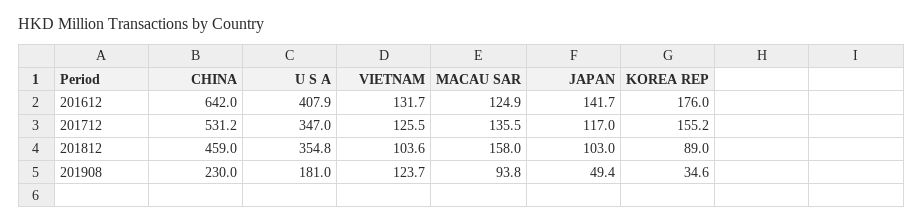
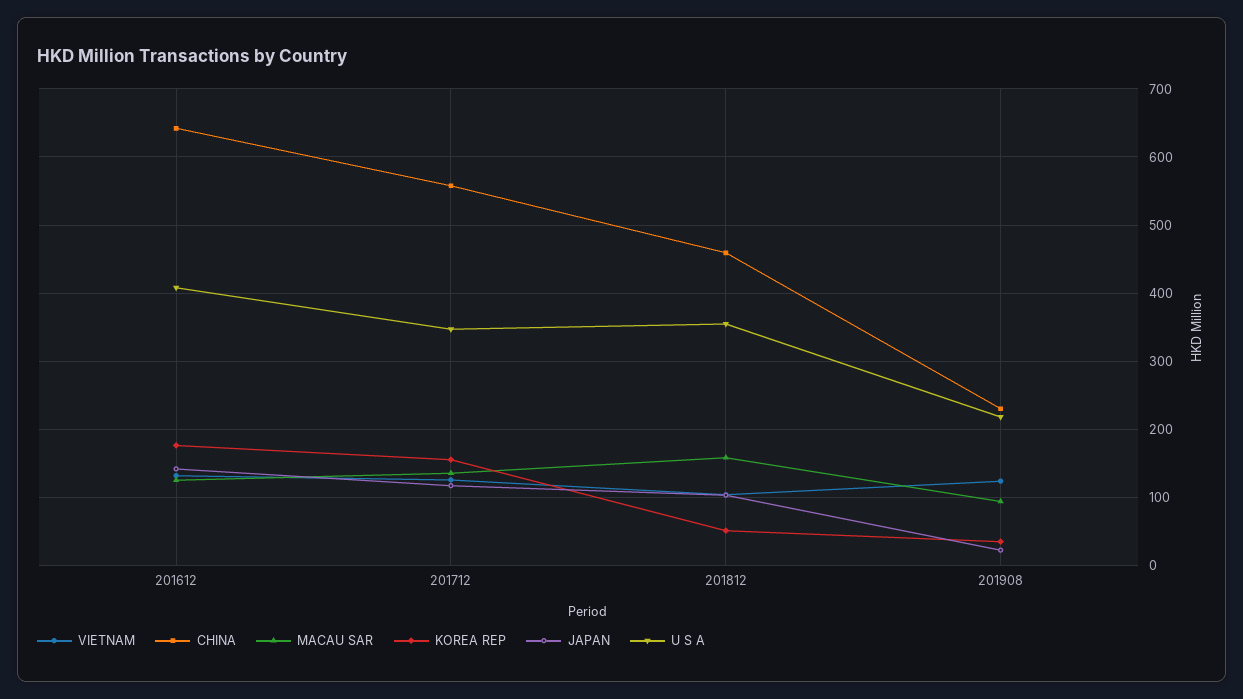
CHINA, 201712: 531.2 -> 560
KOREA REP, 201812: 89 -> 50
U S A, 201908: 181 -> 220
JAPAN, 201908: 49.4 -> 20

